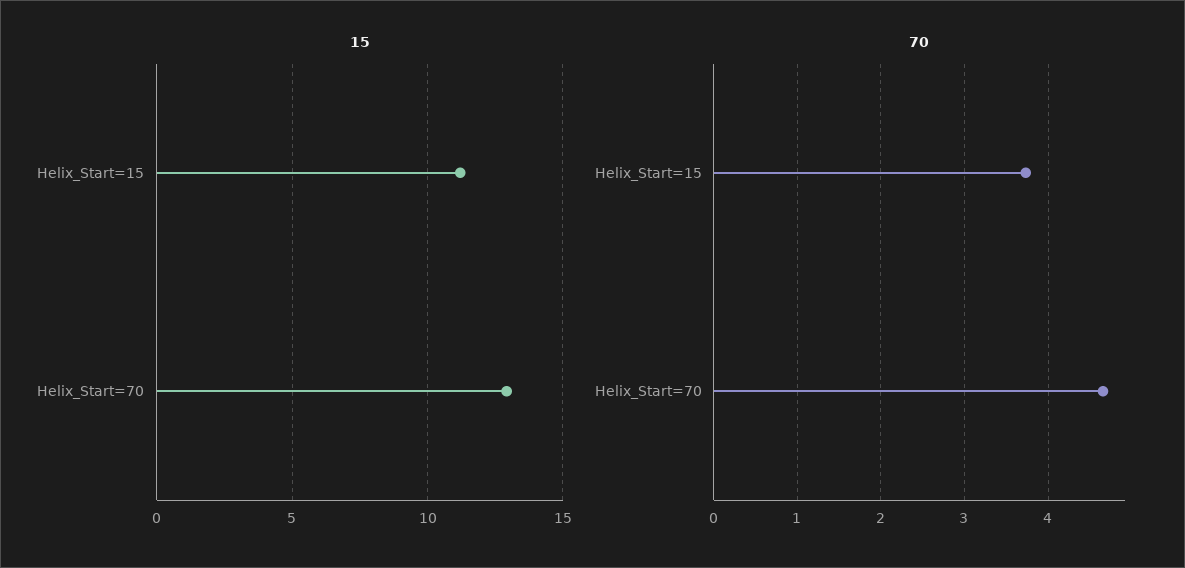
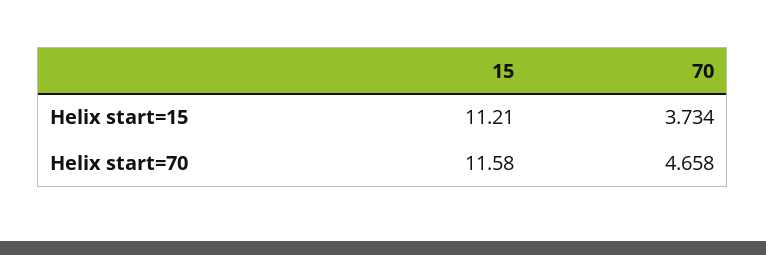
15, Helix_Start=70: 13 -> 11.58

